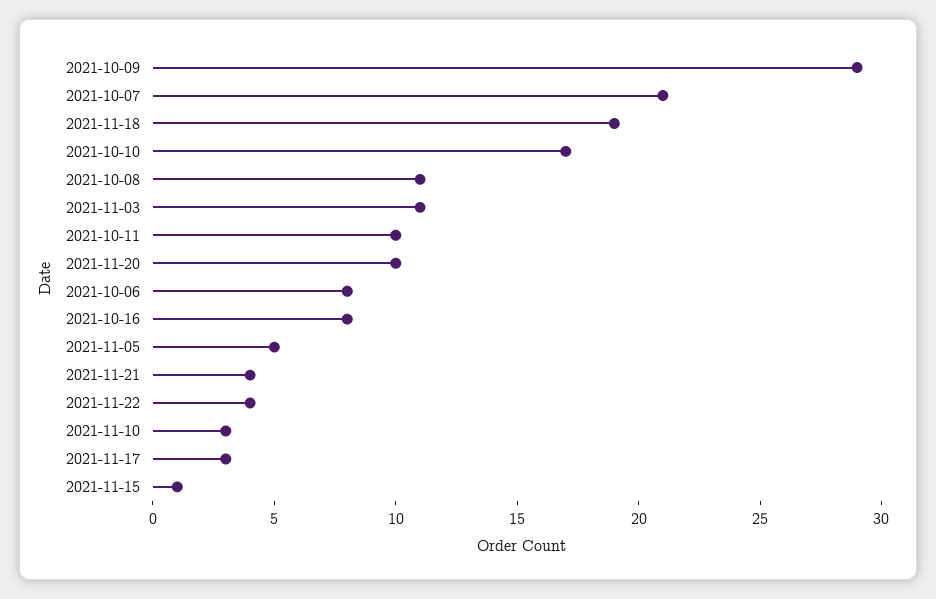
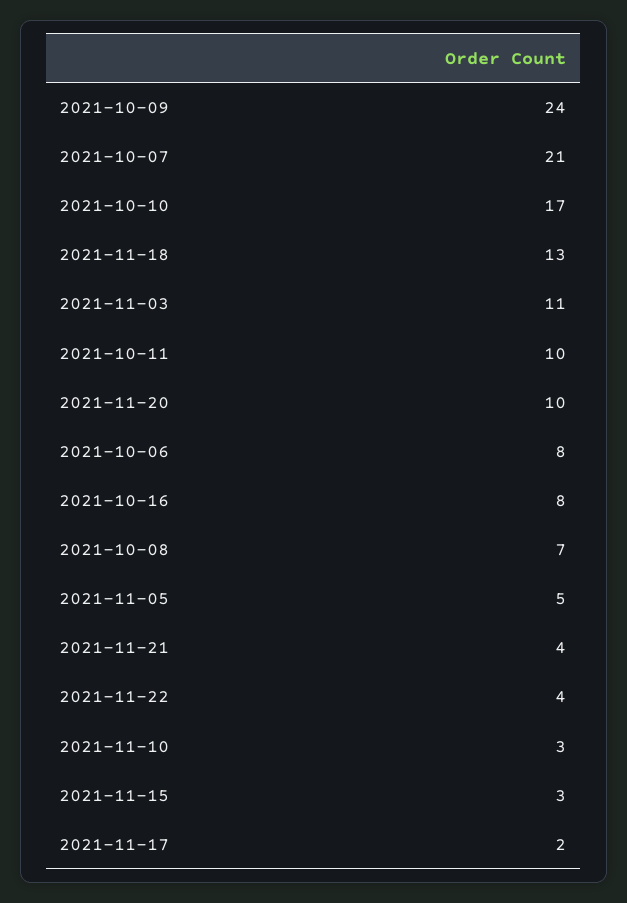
2021-10-09: 29 -> 24
2021-11-18: 19 -> 13
2021-10-08: 11 -> 7
2021-11-17: 3 -> 2
2021-11-15: 1 -> 3

